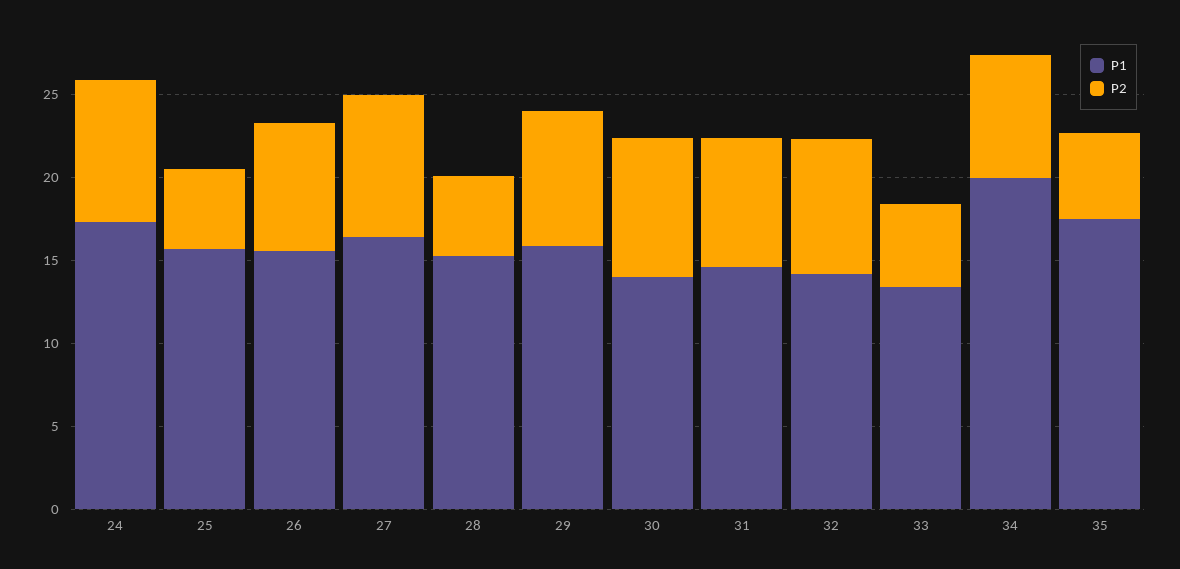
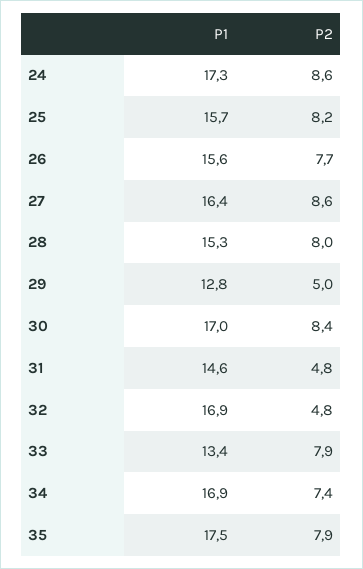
P2, 25: 5 -> 8.2
P2, 28: 5 -> 8
P1, 29: 16 -> 12.8
P2, 29: 8 -> 5
P1, 30: 14 -> 17
P2, 31: 8 -> 4.8
P1, 32: 14 -> 16.9
P2, 32: 8 -> 4.8
P2, 33: 5 -> 7.9
P1, 34: 20 -> 16.9
P2, 35: 5 -> 7.9

